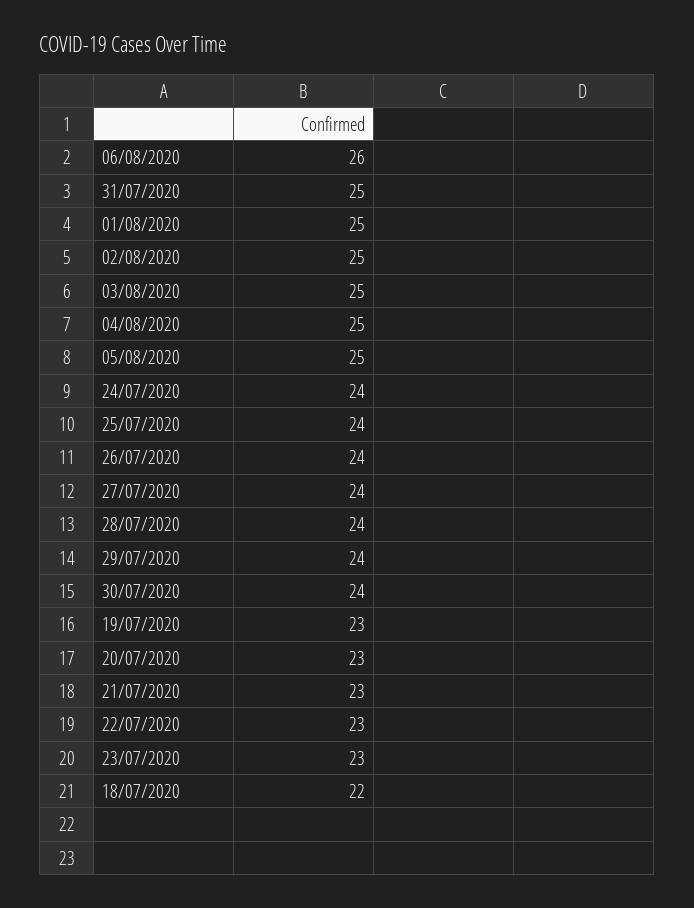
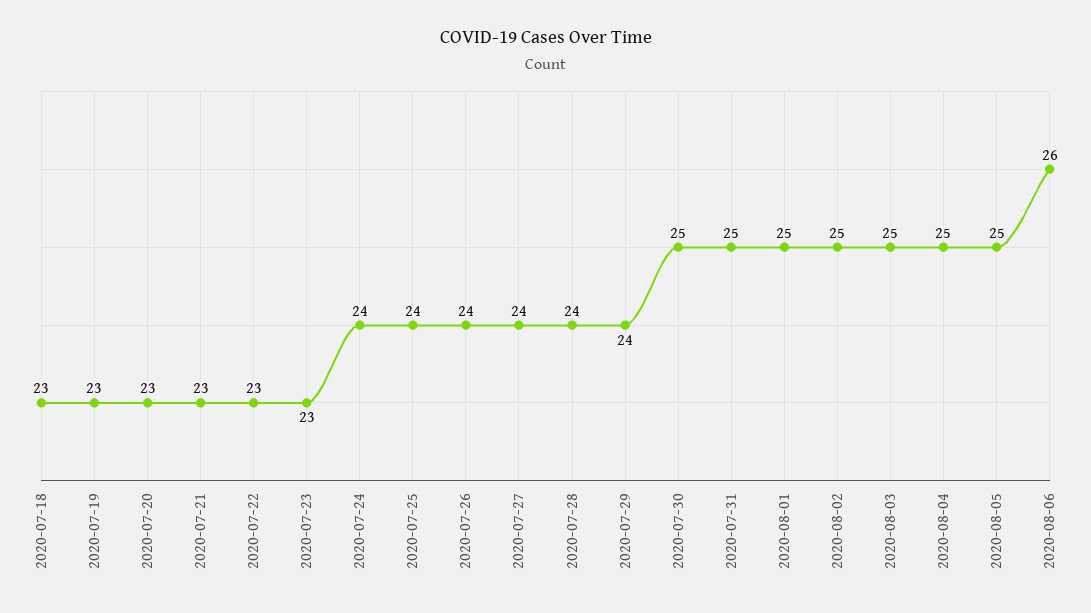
30/07/2020: 24 -> 25
18/07/2020: 22 -> 23

